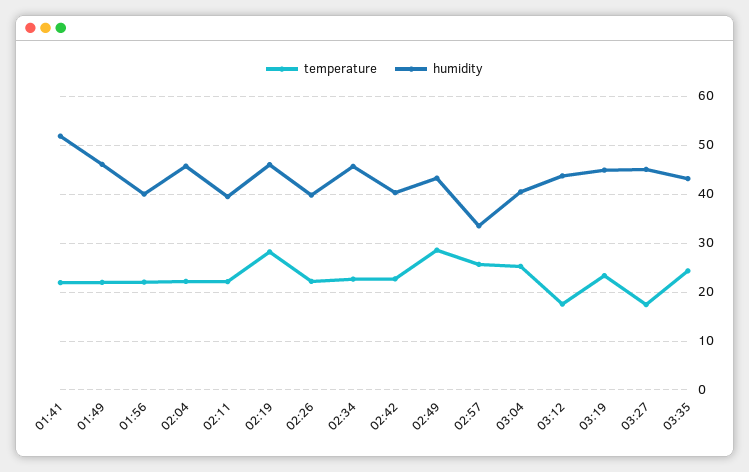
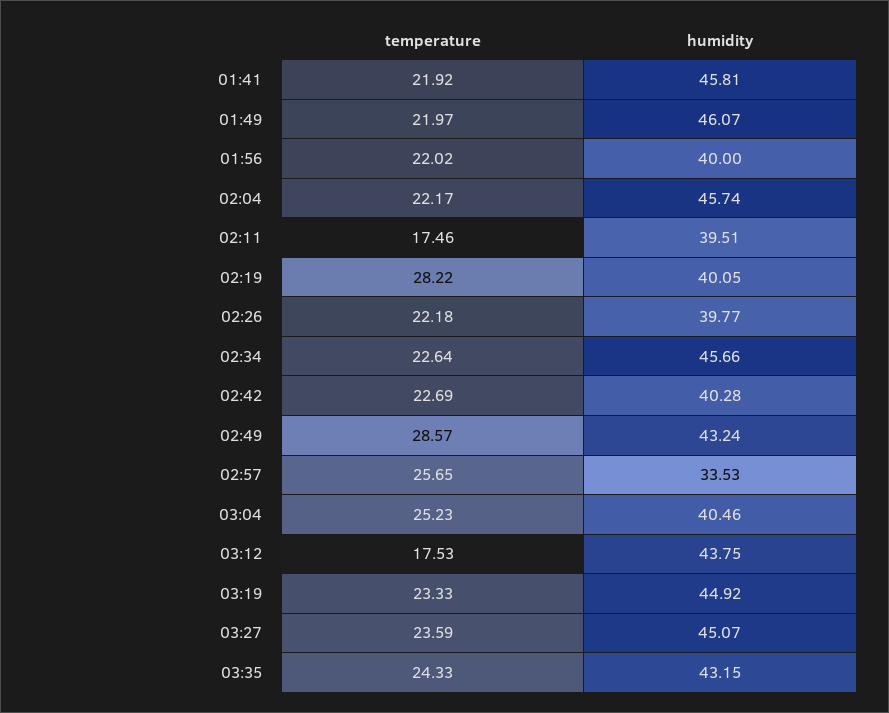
humidity, 01:41: 52 -> 45.81
temperature, 02:11: 22 -> 17.46
humidity, 02:19: 46 -> 40.05
temperature, 03:27: 18 -> 23.59

